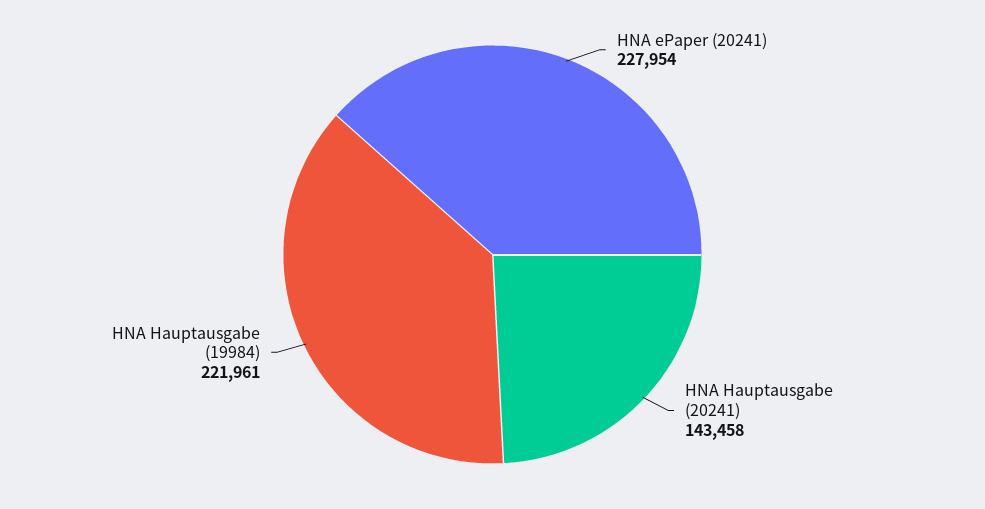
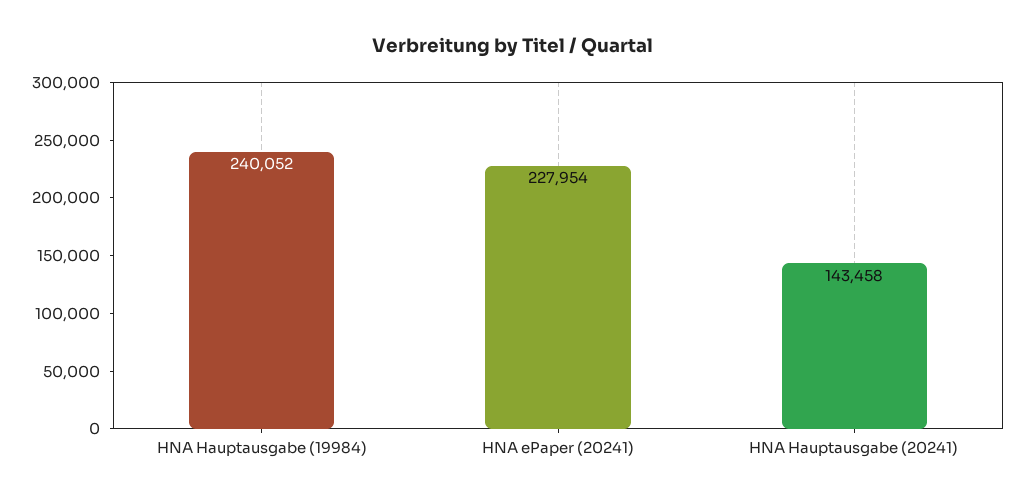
HNA Hauptausgabe (19984): 221961 -> 240052

